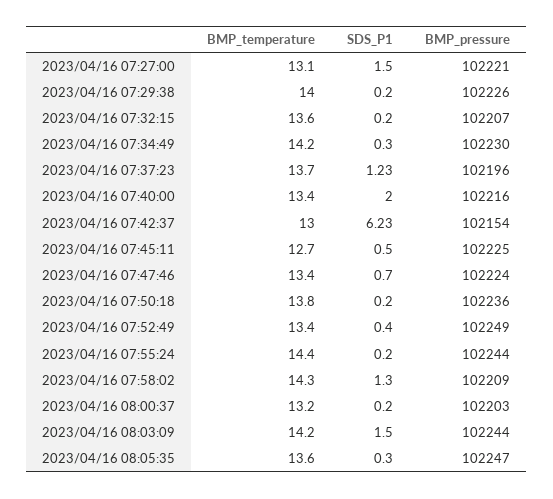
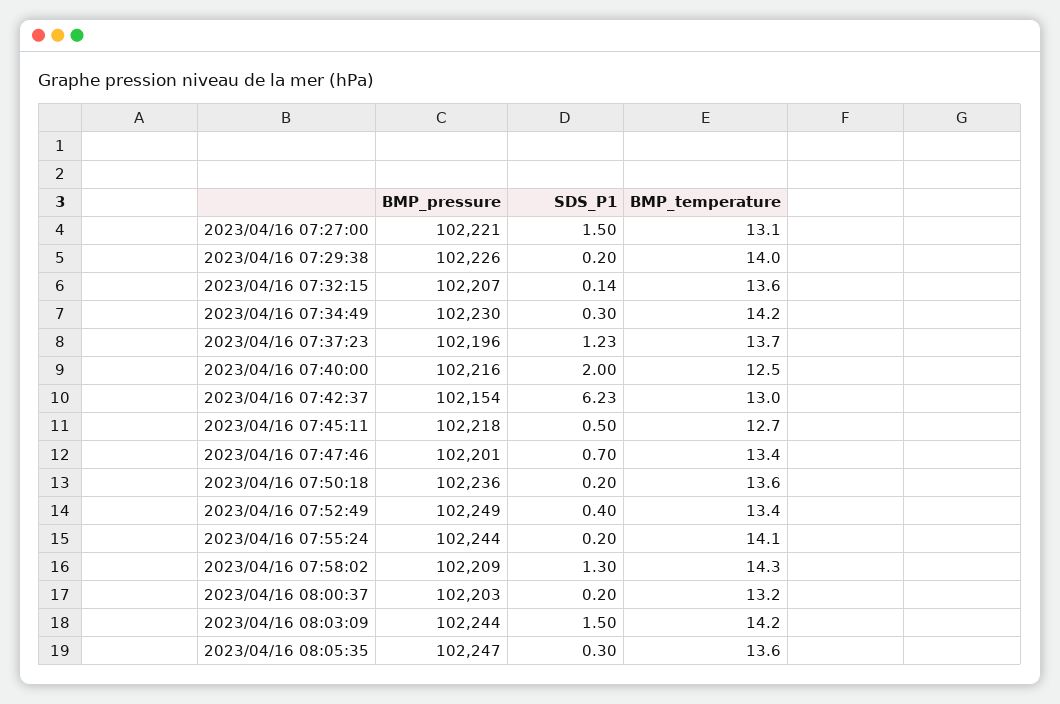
SDS_P1, 2023/04/16 07:32:15: 0.2 -> 0.14
BMP_temperature, 2023/04/16 07:40:00: 13.4 -> 12.5
BMP_pressure, 2023/04/16 07:45:11: 102225 -> 102218
BMP_pressure, 2023/04/16 07:47:46: 102224 -> 102201
BMP_temperature, 2023/04/16 07:50:18: 13.8 -> 13.6
BMP_temperature, 2023/04/16 07:55:24: 14.4 -> 14.1

